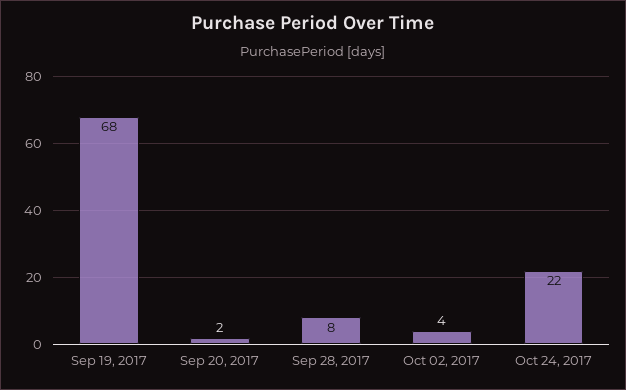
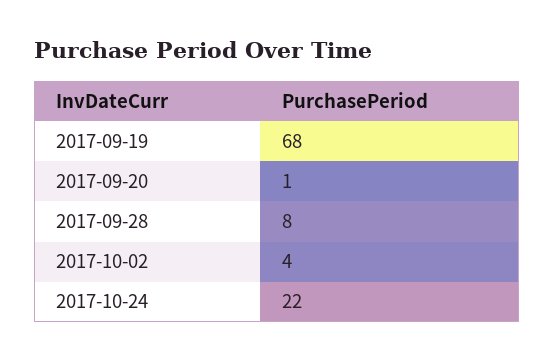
Sep 20, 2017: 2 -> 1

